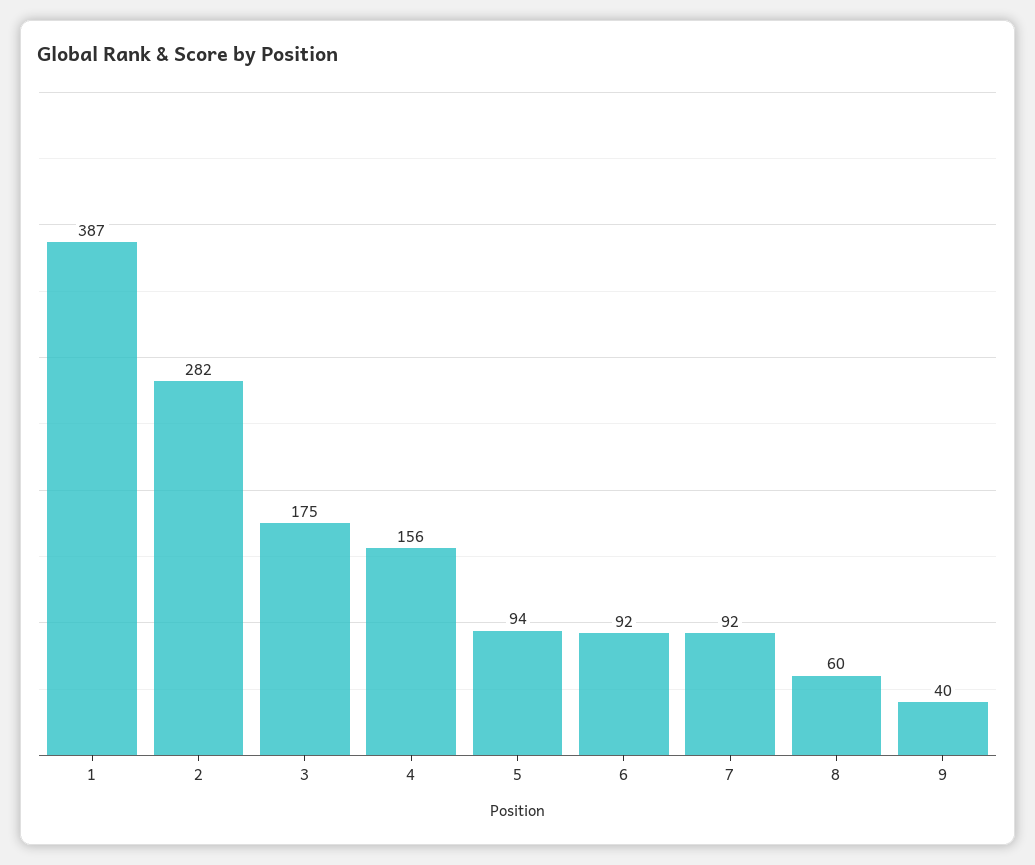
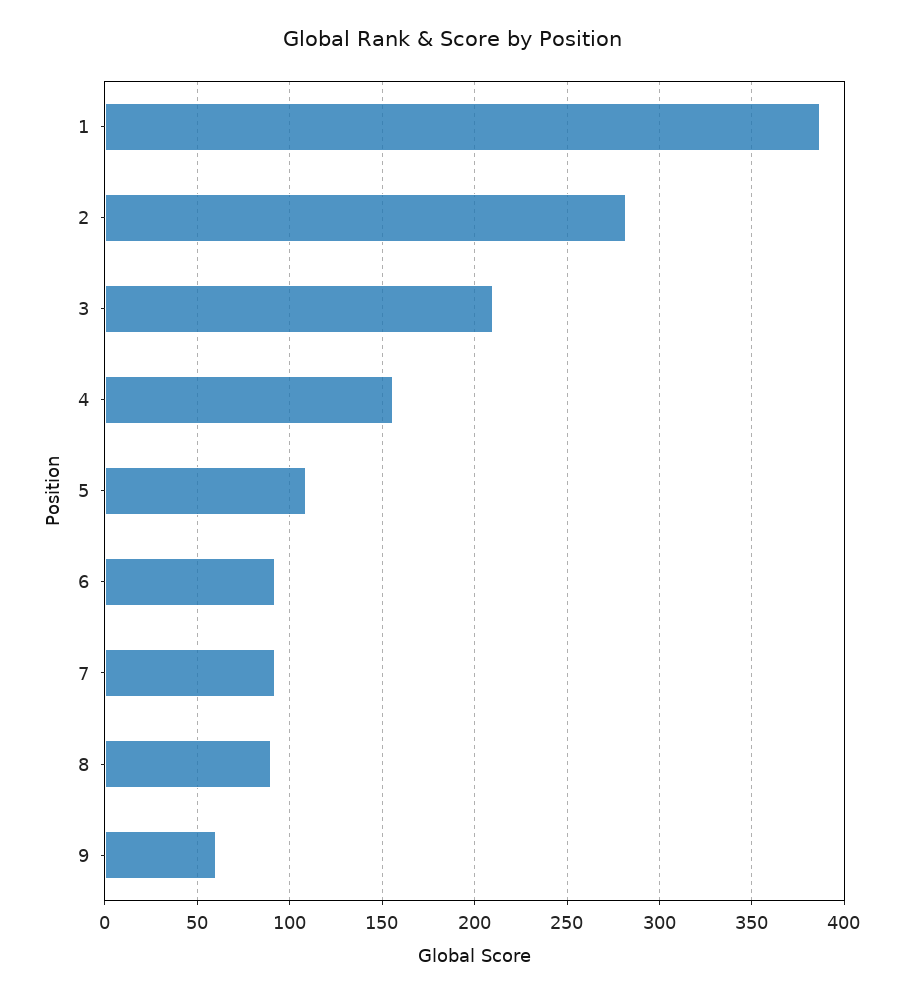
3: 175 -> 210
5: 94 -> 110
8: 60 -> 90
9: 40 -> 60

